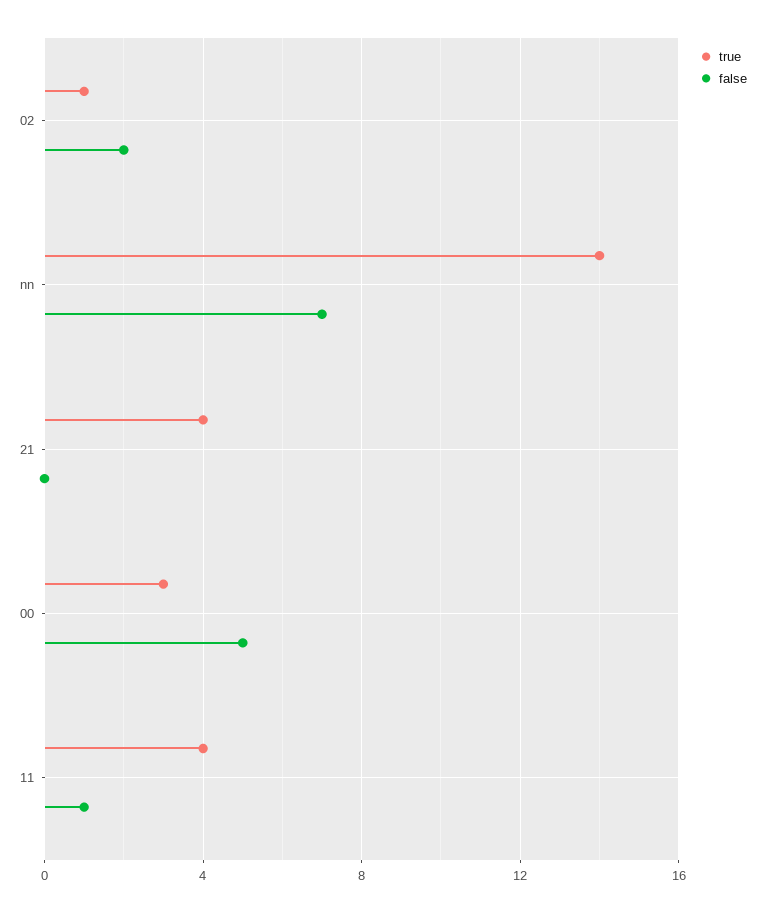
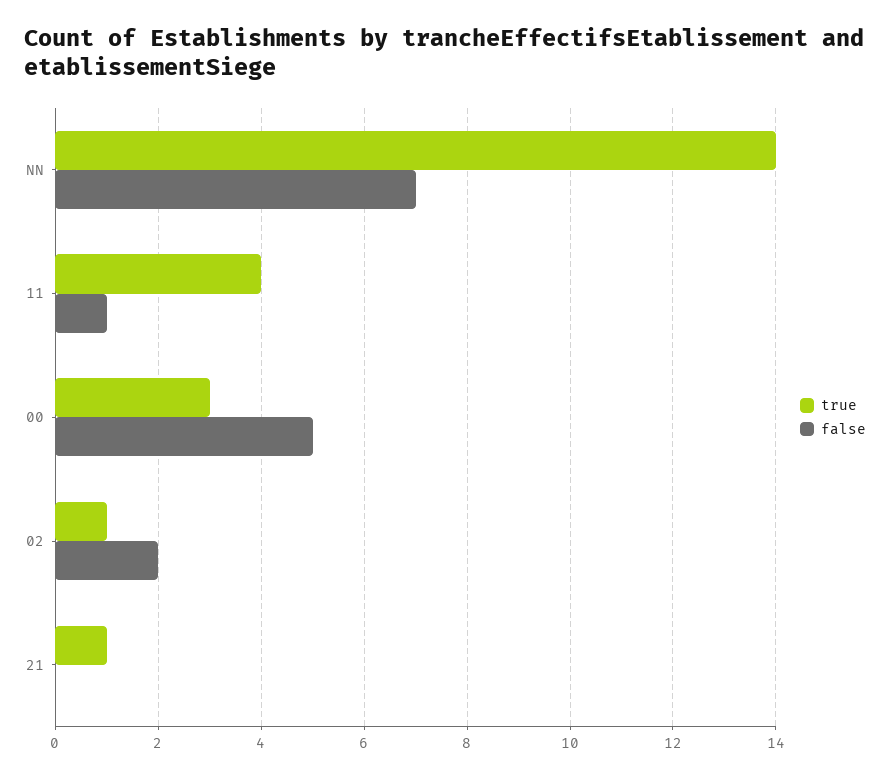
true, 21: 4 -> 1

